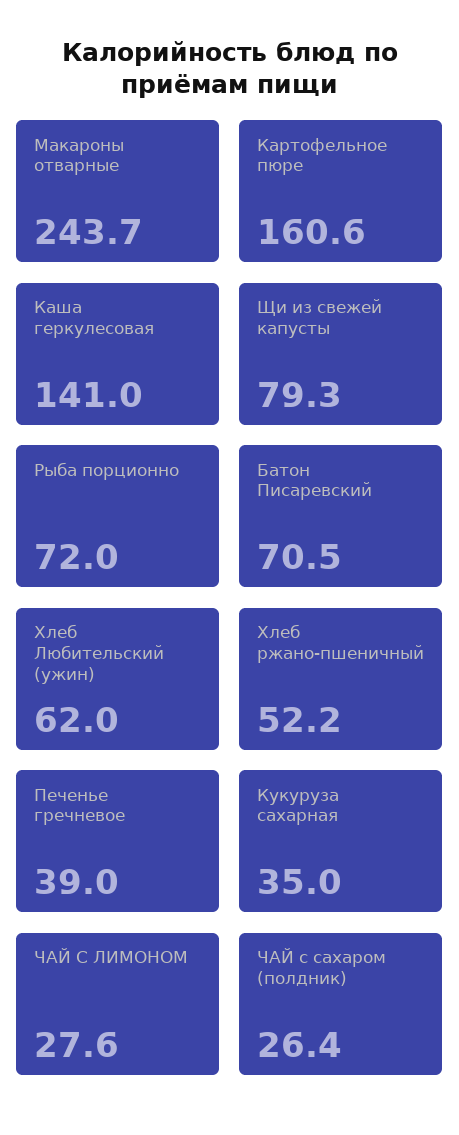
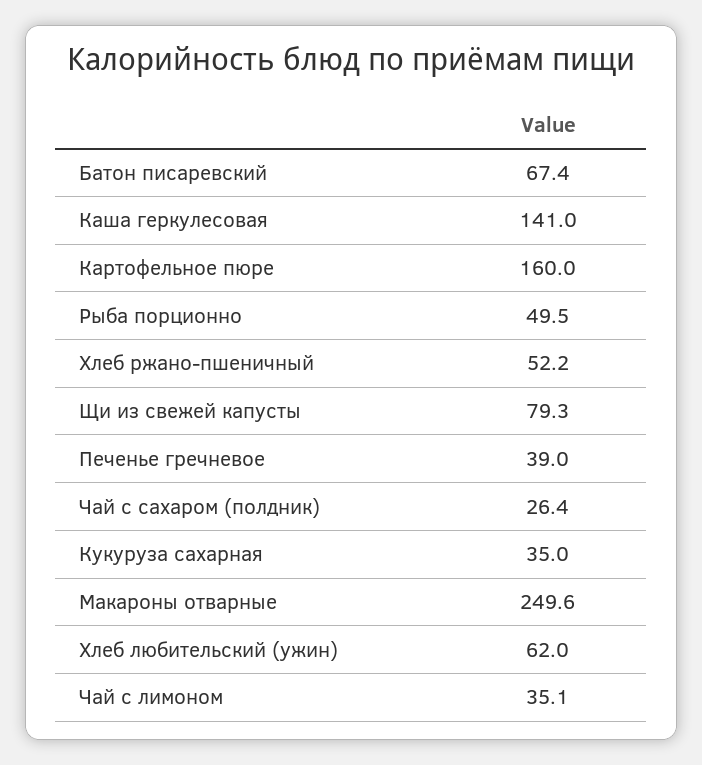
Макароны отварные: 243.7 -> 249.6
Картофельное пюре: 160.6 -> 160
Рыба порционно: 72 -> 49.5
Батон Писаревский: 70.5 -> 67.4
ЧАЙ С ЛИМОНОМ: 27.6 -> 35.1

